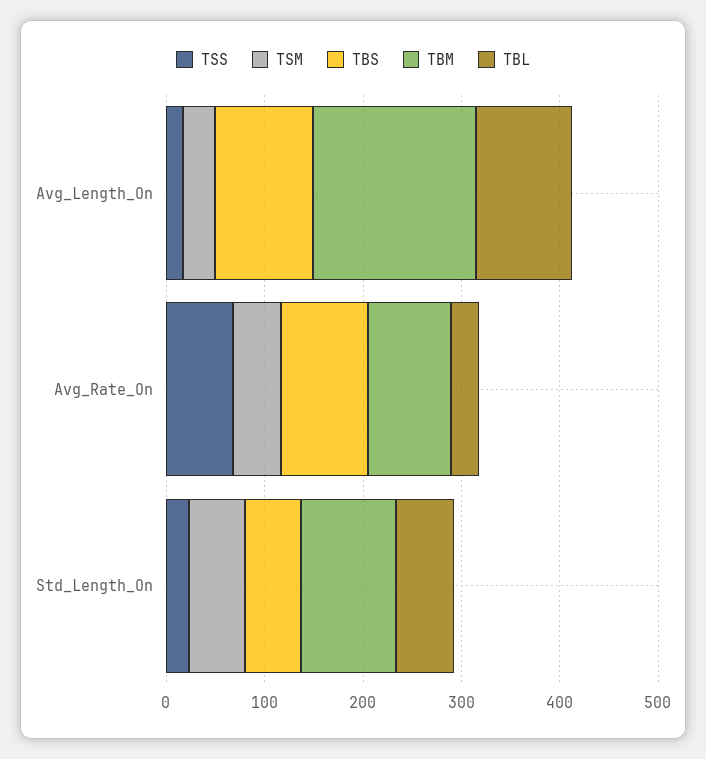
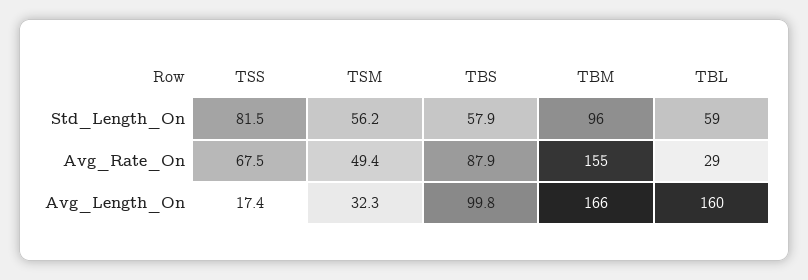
TBL, Avg_Length_On: 100 -> 160
TBM, Avg_Rate_On: 80 -> 155
TSS, Std_Length_On: 20 -> 81.5

